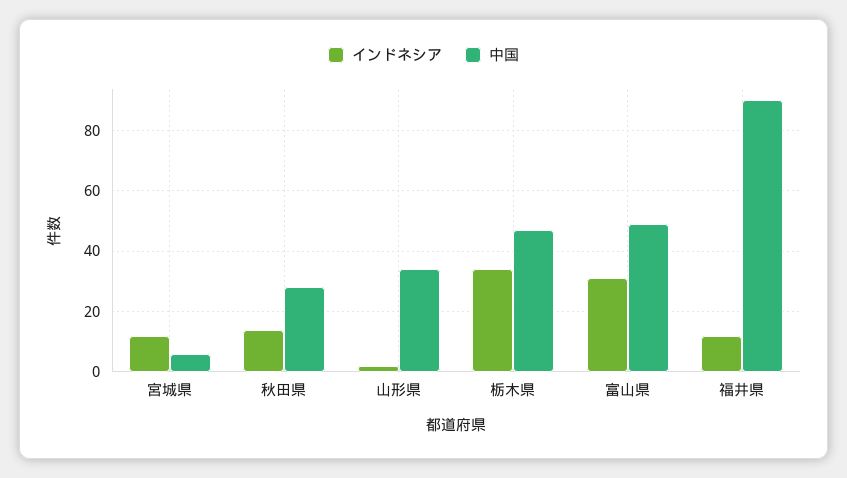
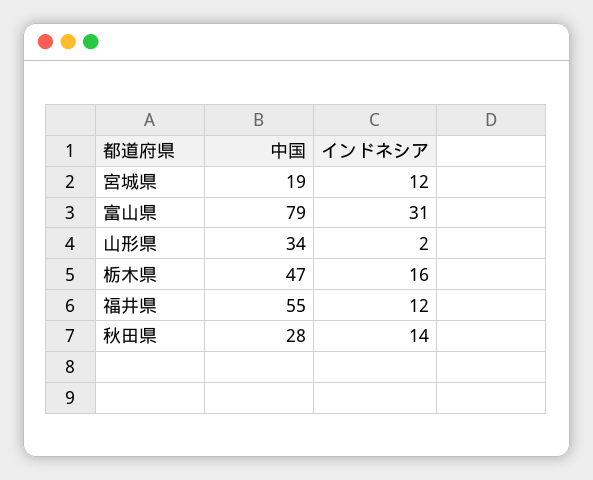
中国, 宮城県: 5 -> 19
インドネシア, 栃木県: 35 -> 16
中国, 富山県: 50 -> 79
中国, 福井県: 90 -> 55

